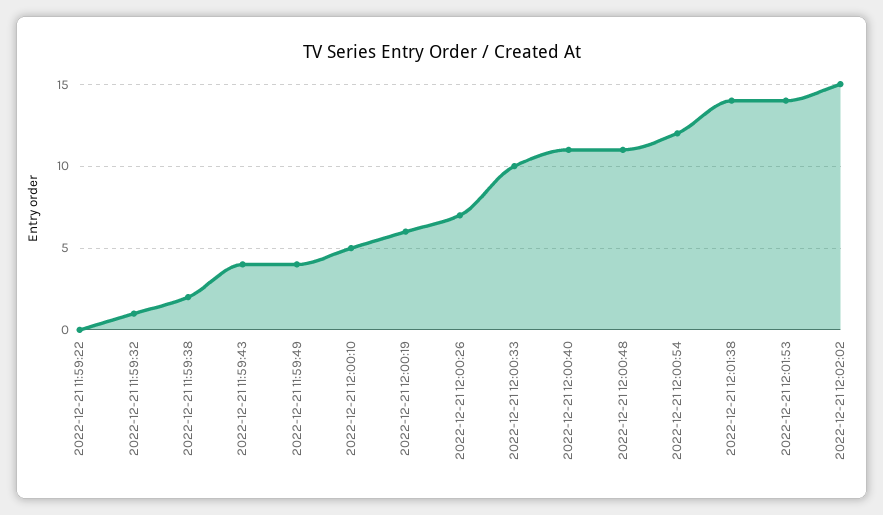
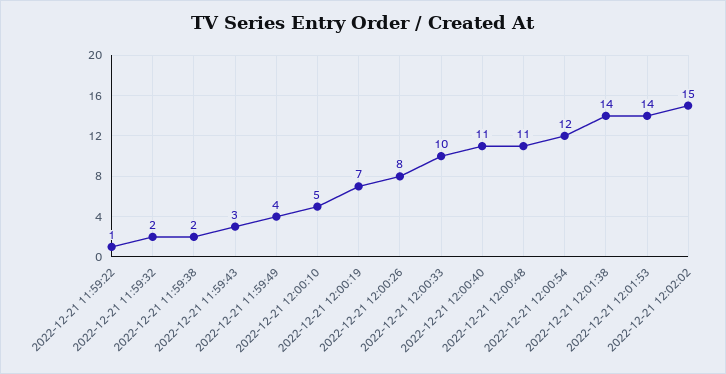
2022-12-21 11:59:22: 0 -> 1
2022-12-21 11:59:32: 1 -> 2
2022-12-21 11:59:43: 4 -> 3
2022-12-21 12:00:19: 6 -> 7
2022-12-21 12:00:26: 7 -> 8

